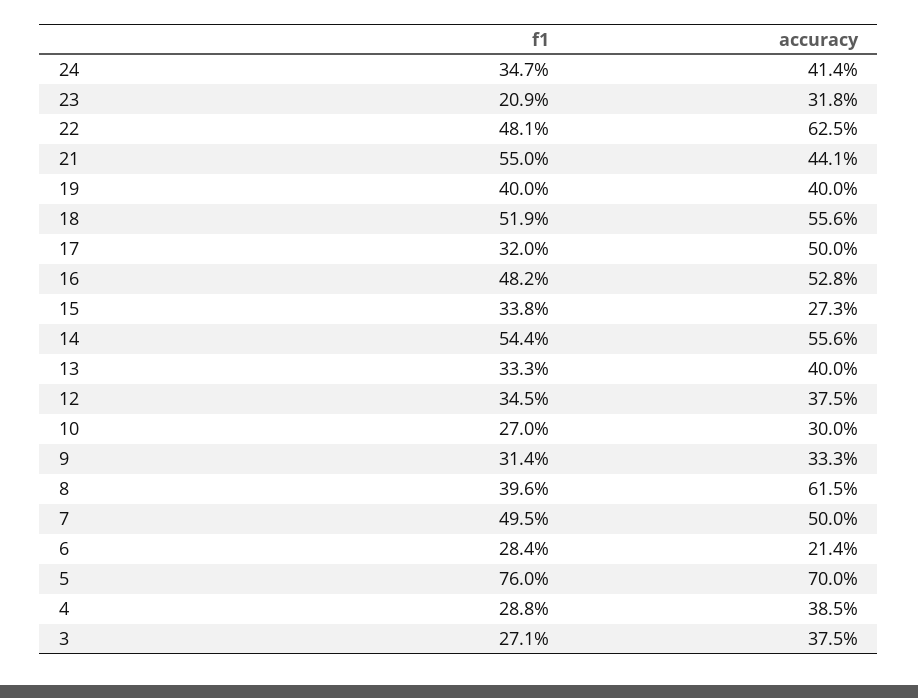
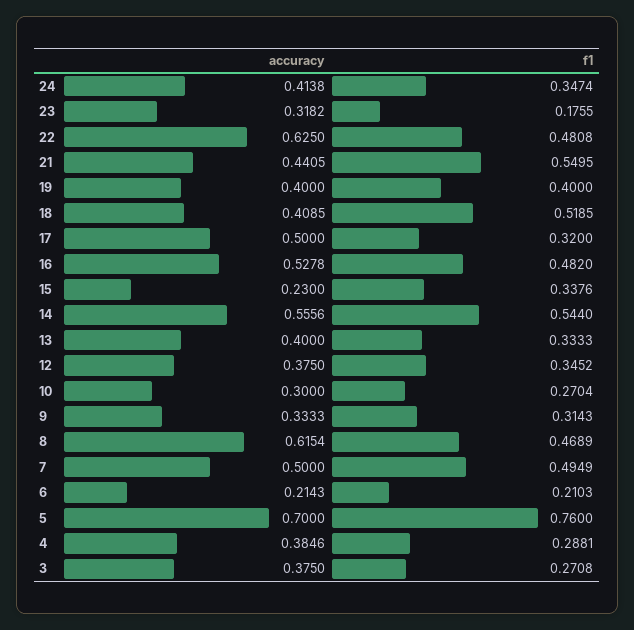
f1, 23: 0.209 -> 0.1755
accuracy, 18: 0.556 -> 0.4085
accuracy, 15: 0.273 -> 0.23
f1, 8: 0.396 -> 0.4689
f1, 6: 0.284 -> 0.2103

